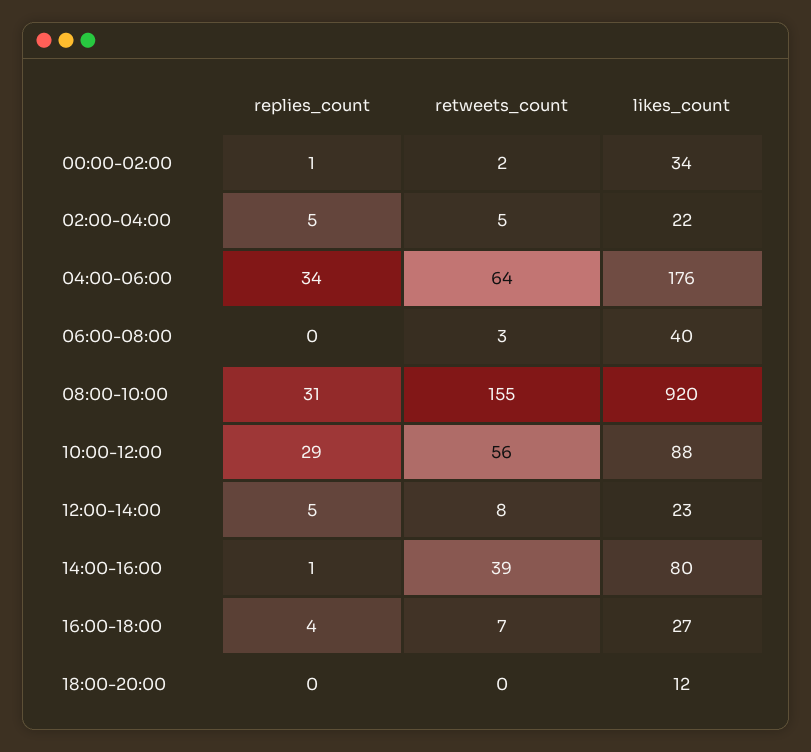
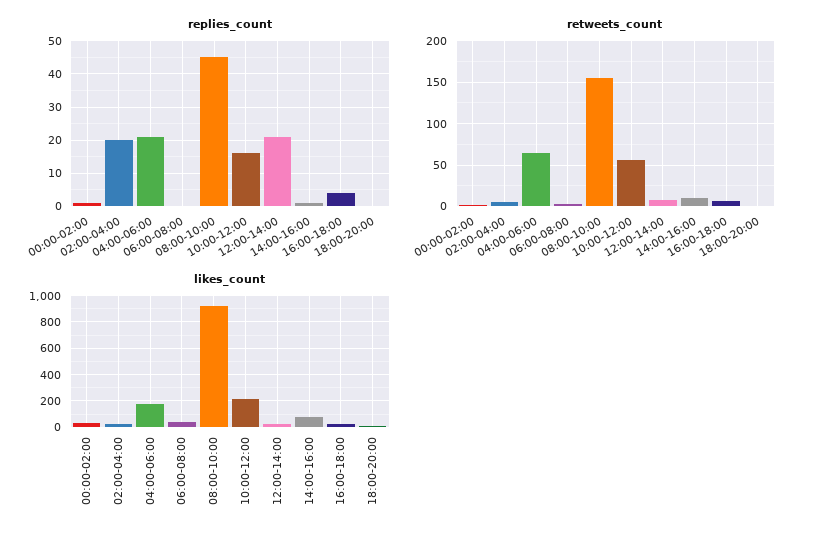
replies_count, 02:00-04:00: 5 -> 20
replies_count, 04:00-06:00: 34 -> 20
replies_count, 08:00-10:00: 31 -> 45
replies_count, 10:00-12:00: 29 -> 15
likes_count, 10:00-12:00: 88 -> 200
replies_count, 12:00-14:00: 5 -> 20
retweets_count, 14:00-16:00: 39 -> 10

